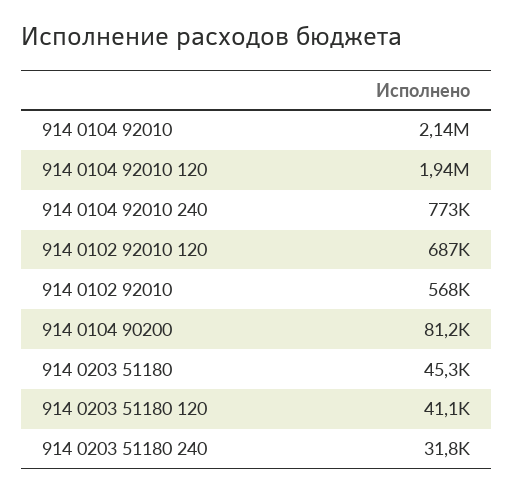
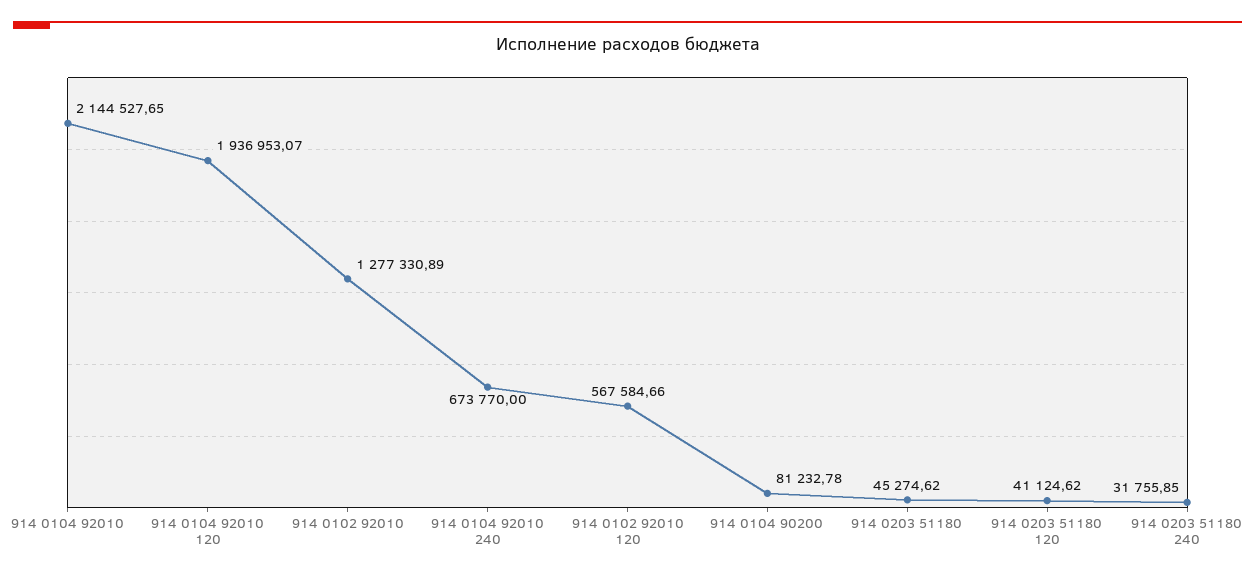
914 0104 92010 240: 773000 -> 673770
914 0102 92010 120: 687000 -> 567584.66
914 0102 92010: 568000 -> 1277330.89

